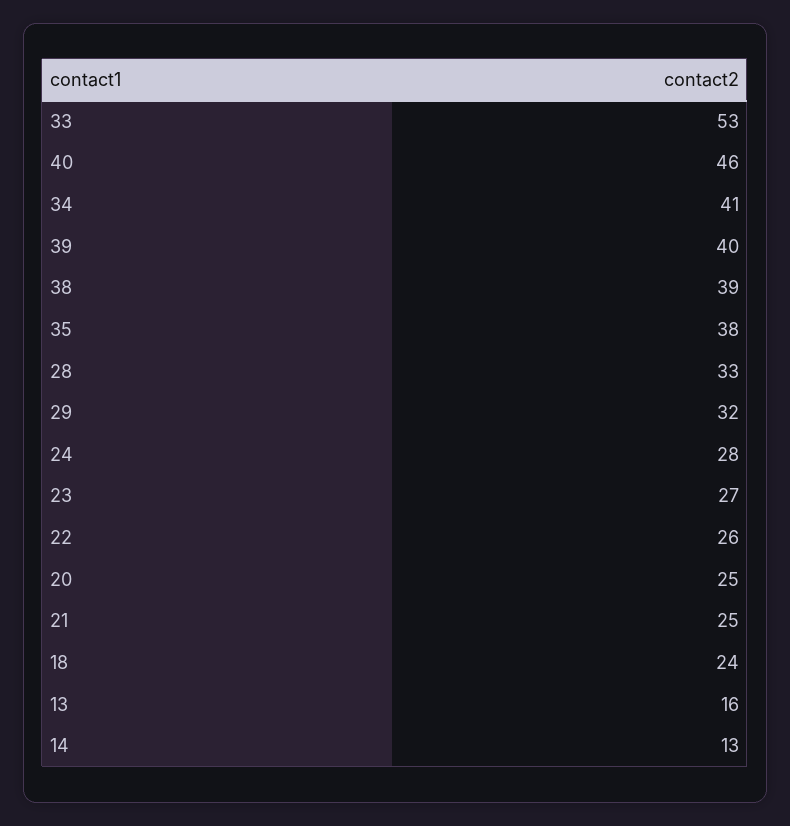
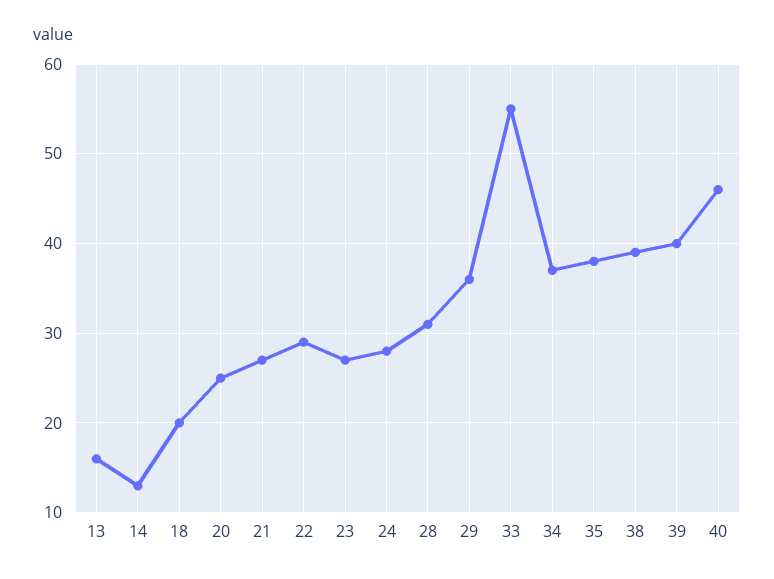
33: 53 -> 55
34: 41 -> 37
28: 33 -> 31
29: 32 -> 36
22: 26 -> 29
21: 25 -> 27
18: 24 -> 20

